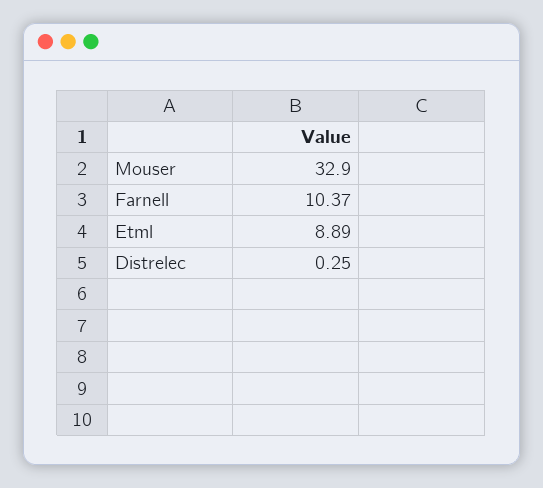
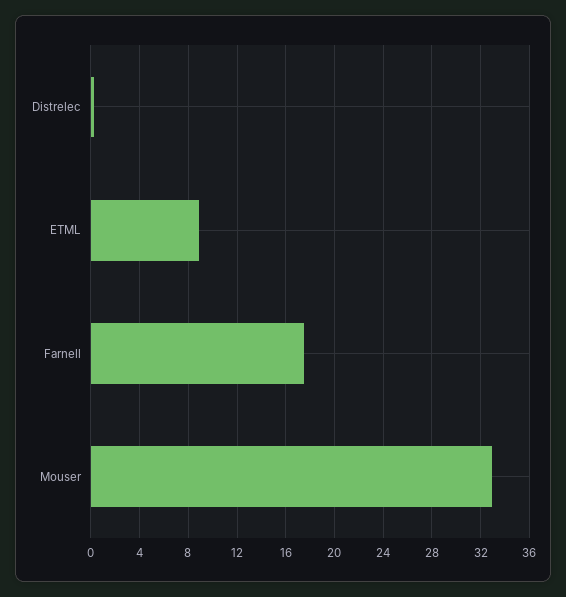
Farnell: 10.37 -> 17.5

